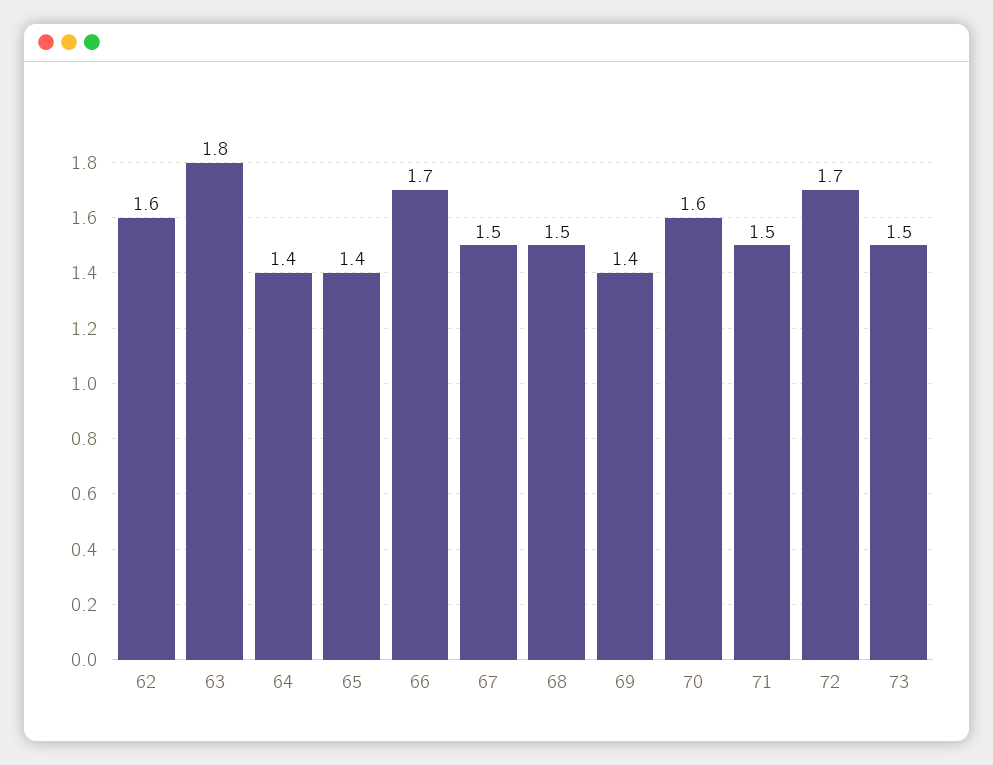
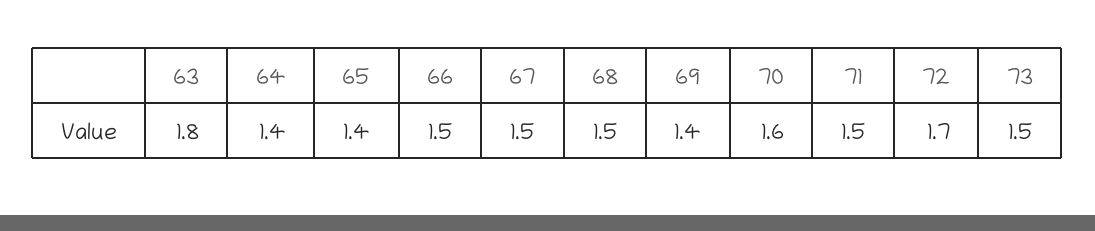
62: 1.6 -> none
66: 1.7 -> 1.5

